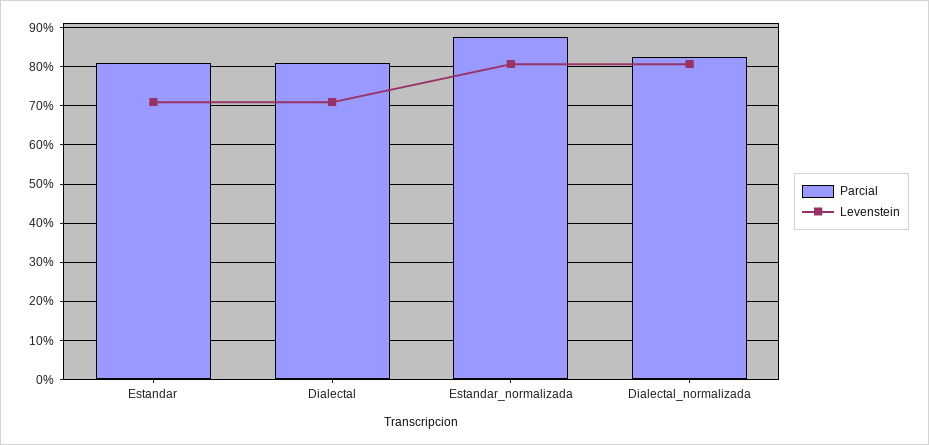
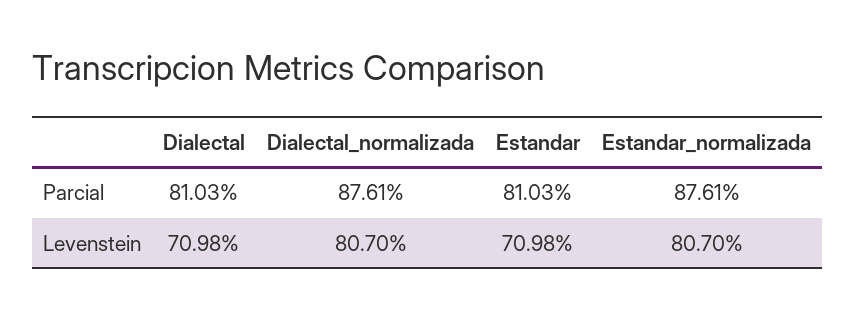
Parcial, Dialectal_normalizada: 82 -> 87.61

